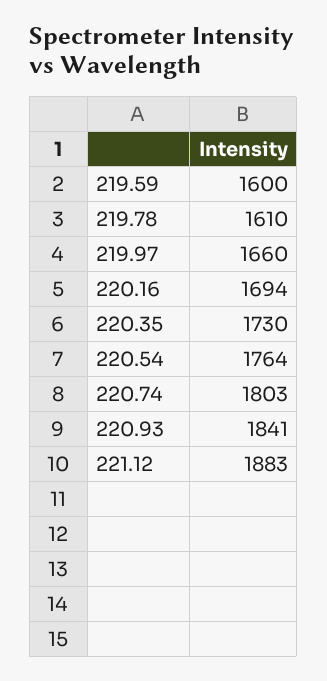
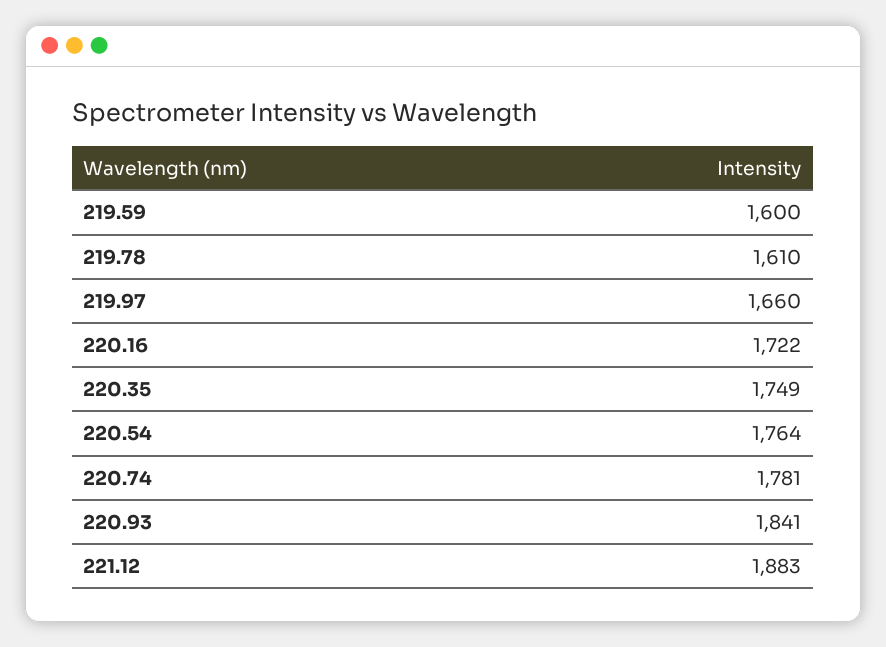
220.16: 1694 -> 1722
220.35: 1730 -> 1749
220.74: 1803 -> 1781

